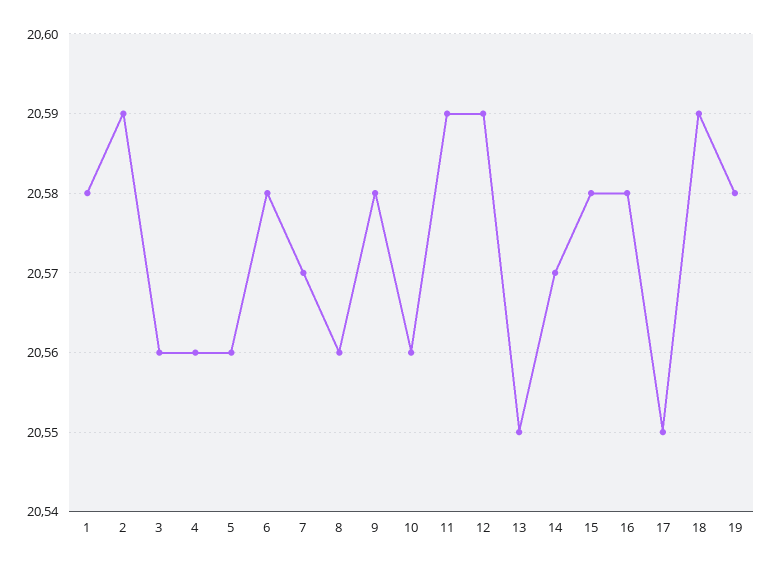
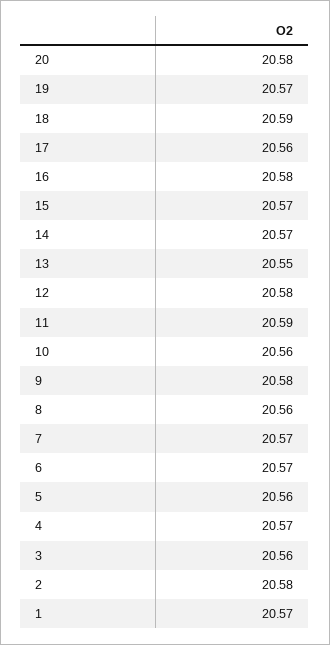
1: 20.58 -> 20.57
2: 20.59 -> 20.58
4: 20.56 -> 20.57
6: 20.58 -> 20.57
12: 20.59 -> 20.58
15: 20.58 -> 20.57
17: 20.55 -> 20.56
19: 20.58 -> 20.57
20: none -> 20.58

